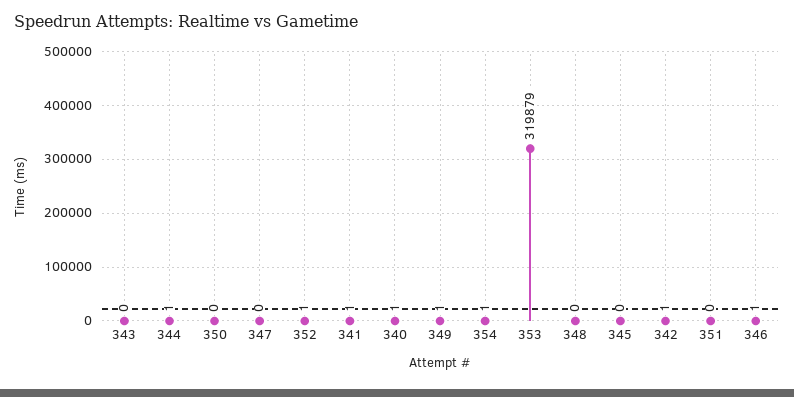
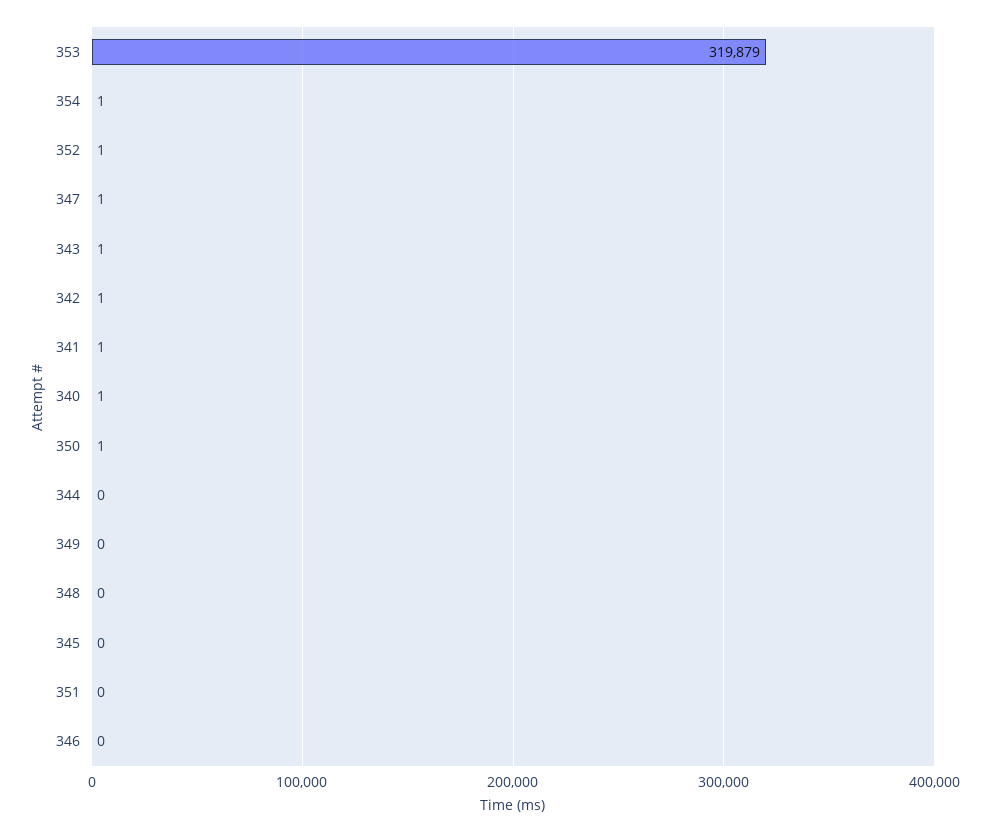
343: 0 -> 1
344: 1 -> 0
350: 0 -> 1
347: 0 -> 1
349: 1 -> 0
346: 1 -> 0

